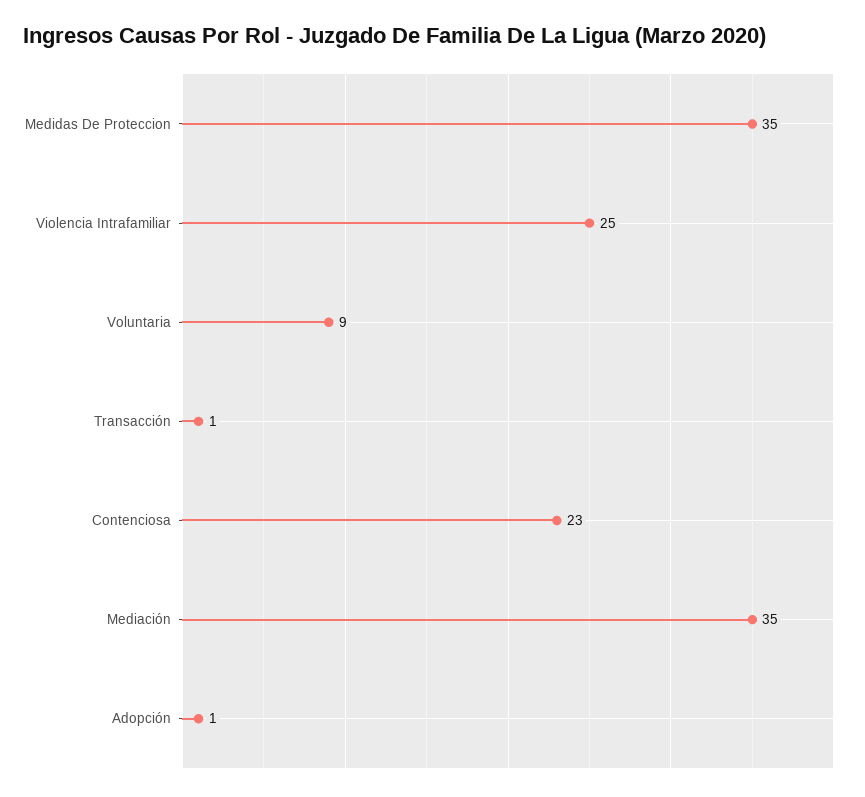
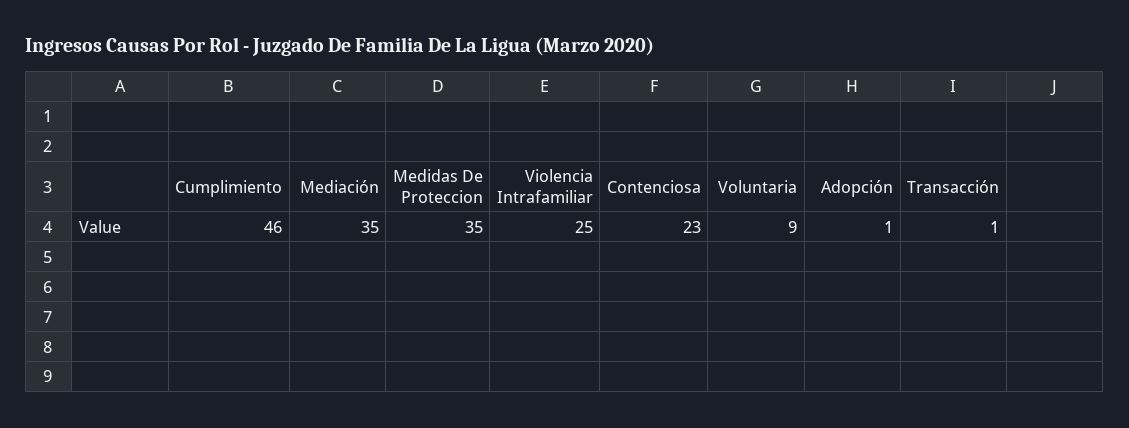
Cumplimiento: none -> 46

